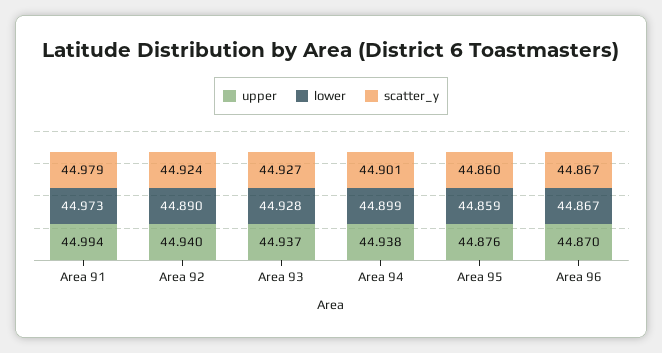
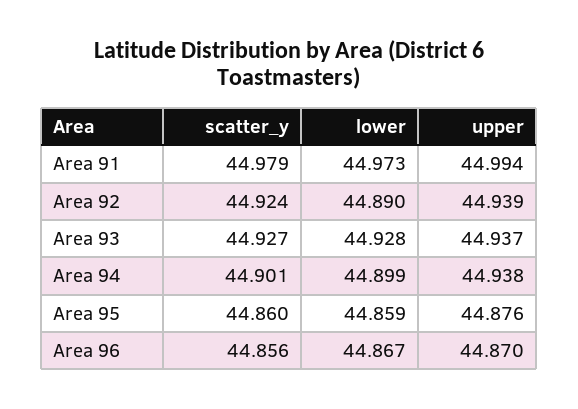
upper, Area 92: 44.94 -> 44.939
scatter_y, Area 96: 44.867 -> 44.856

